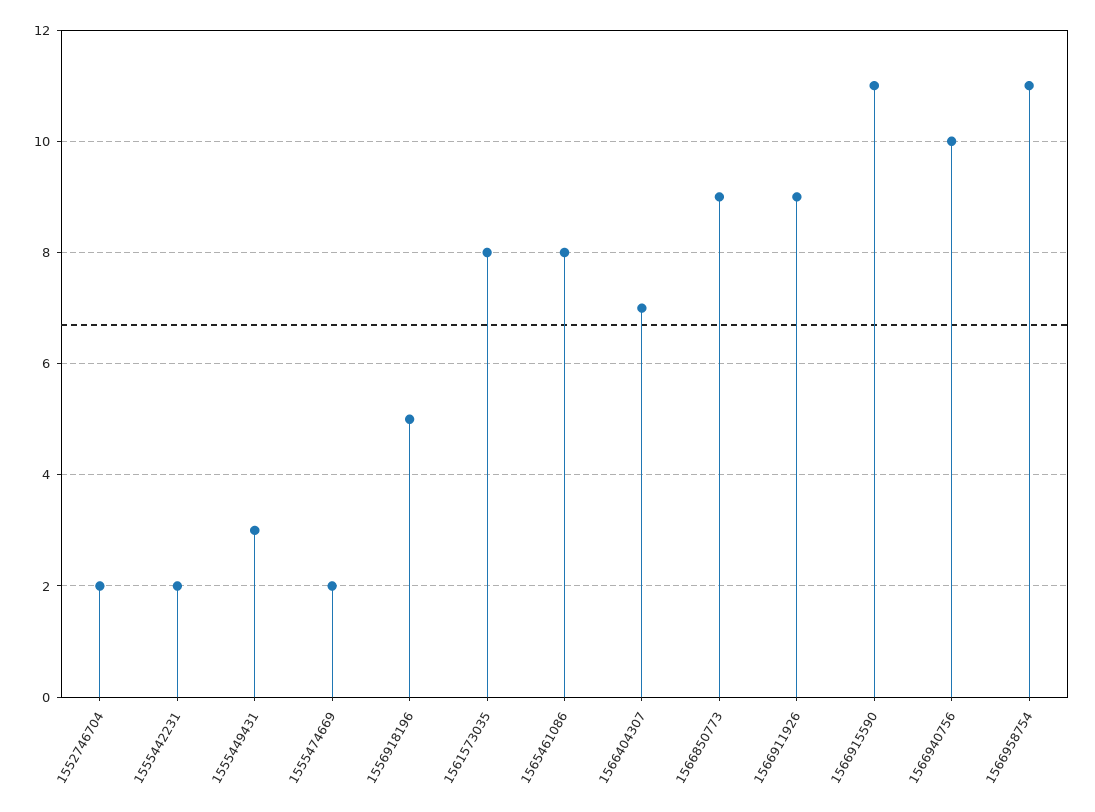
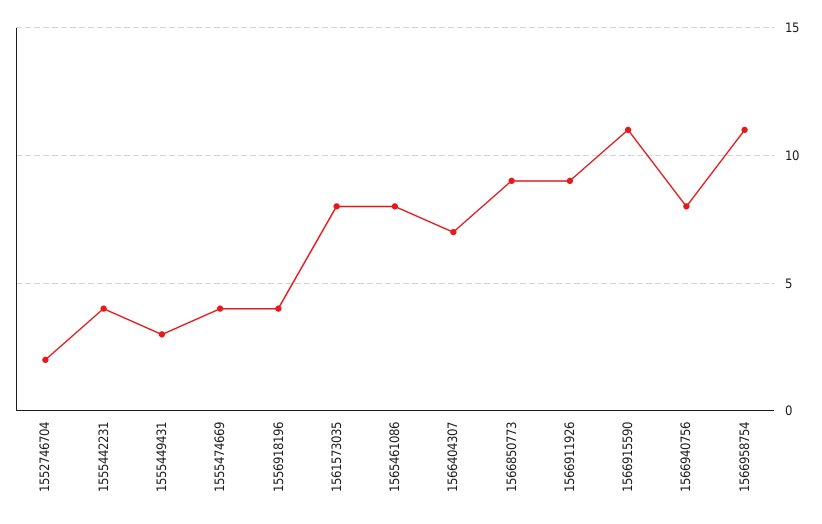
1555442231: 2 -> 4
1555474669: 2 -> 4
1556918196: 5 -> 4
1566940756: 10 -> 8

